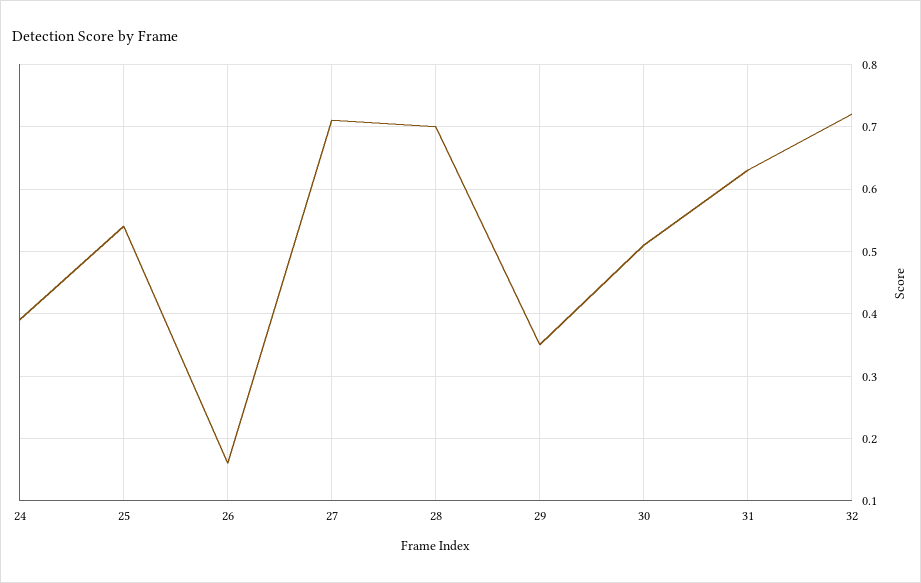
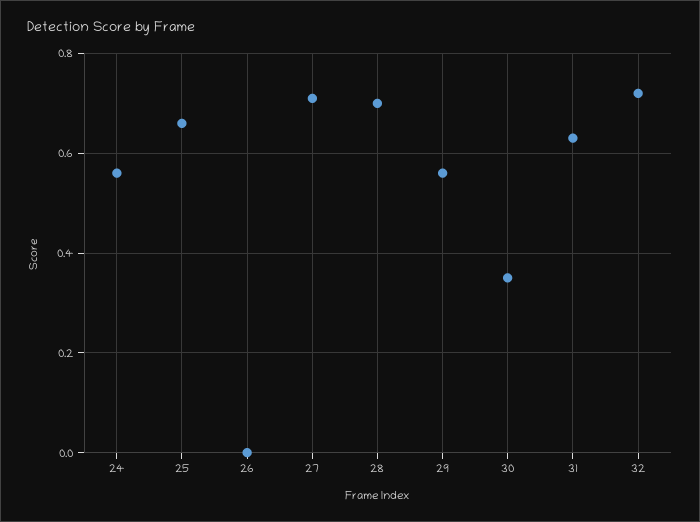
24: 0.39 -> 0.55
25: 0.54 -> 0.65
26: 0.16 -> 0
29: 0.35 -> 0.55
30: 0.51 -> 0.35

